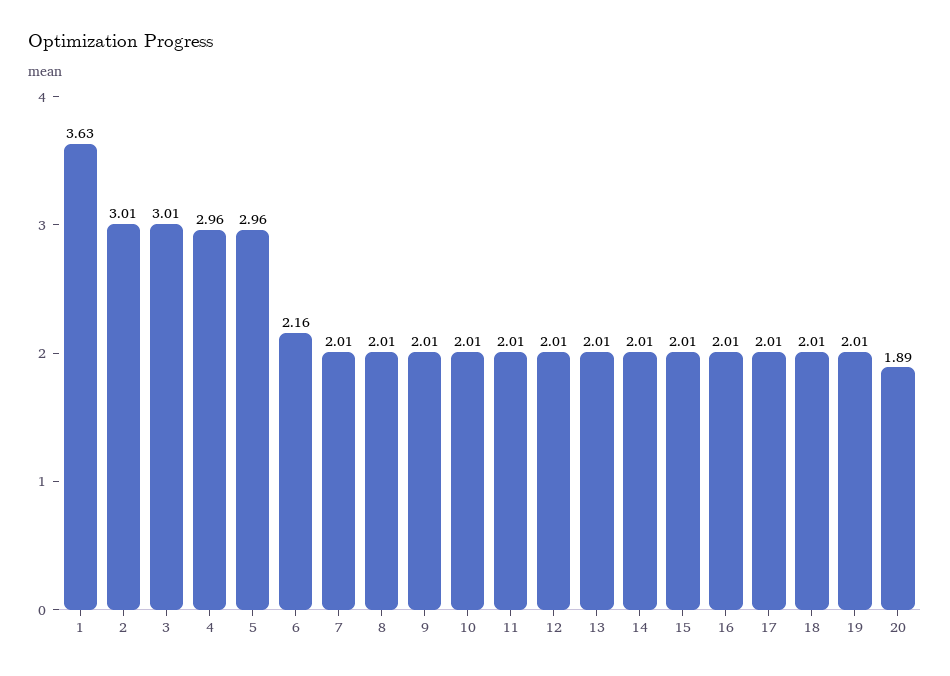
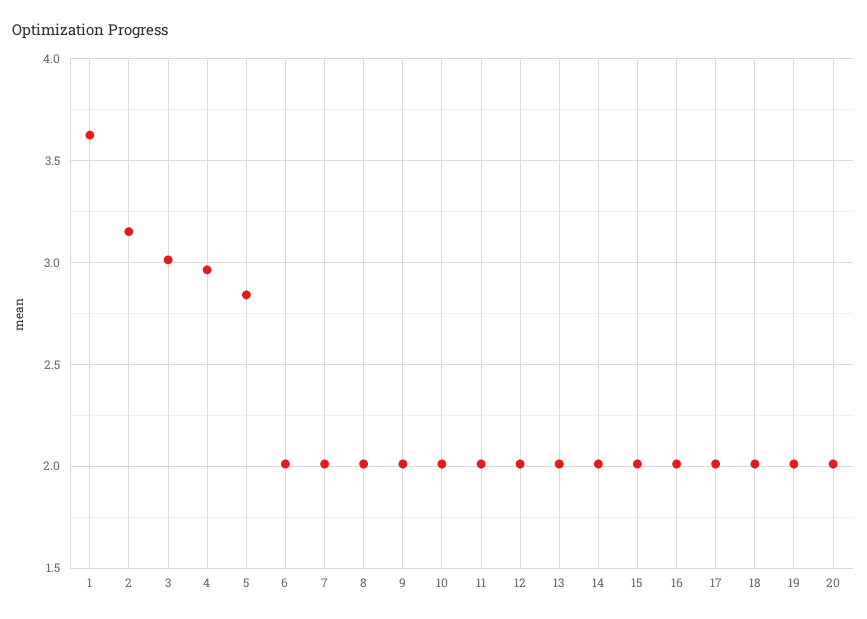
2: 3.01 -> 3.15
5: 2.96 -> 2.85
6: 2.16 -> 2
20: 1.89 -> 2

